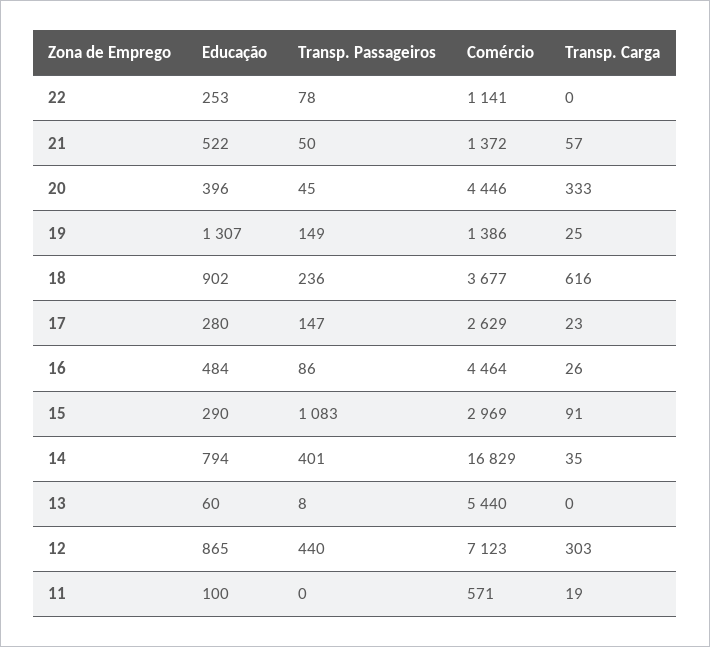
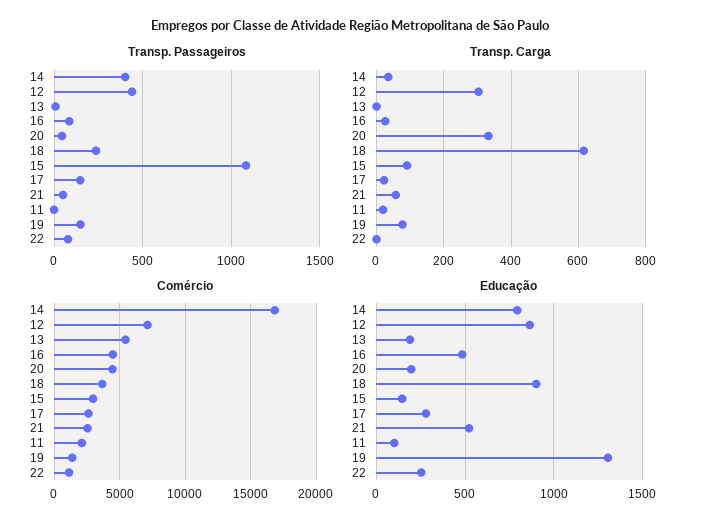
Comércio, 21: 1372 -> 2500
Educação, 20: 396 -> 200
Transp. Carga, 19: 25 -> 80
Educação, 15: 290 -> 150
Educação, 13: 60 -> 200
Comércio, 11: 571 -> 2000

